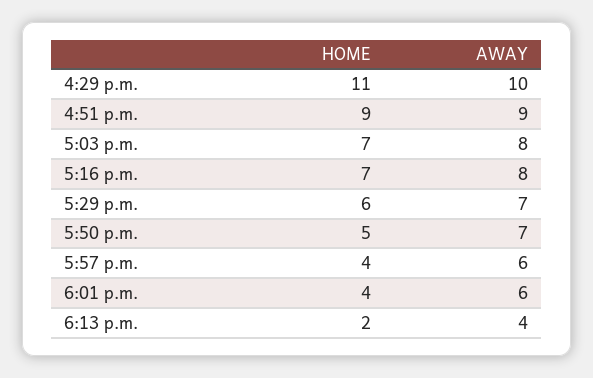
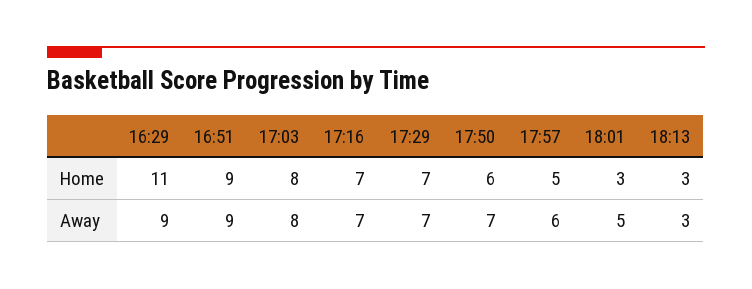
AWAY, 4:29 p.m.: 10 -> 9
HOME, 5:03 p.m.: 7 -> 8
AWAY, 5:16 p.m.: 8 -> 7
HOME, 5:29 p.m.: 6 -> 7
HOME, 5:50 p.m.: 5 -> 6
HOME, 5:57 p.m.: 4 -> 5
HOME, 6:01 p.m.: 4 -> 3
AWAY, 6:01 p.m.: 6 -> 5
HOME, 6:13 p.m.: 2 -> 3
AWAY, 6:13 p.m.: 4 -> 3

